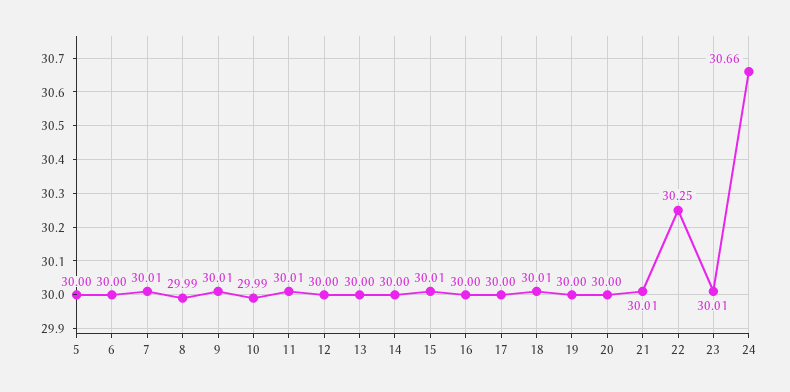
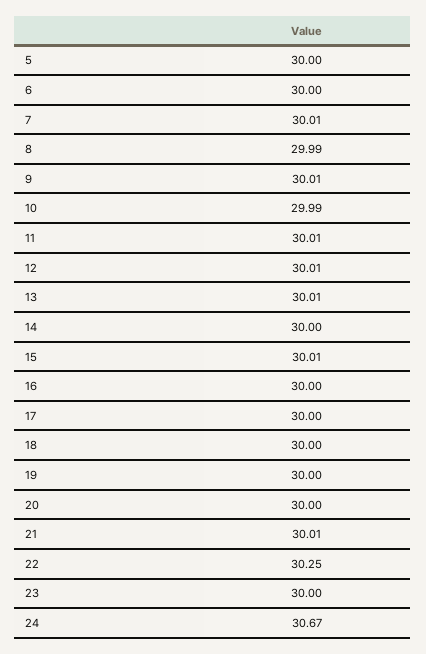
12: 30 -> 30.01
13: 30 -> 30.01
18: 30.01 -> 30
23: 30.01 -> 30
24: 30.66 -> 30.67

